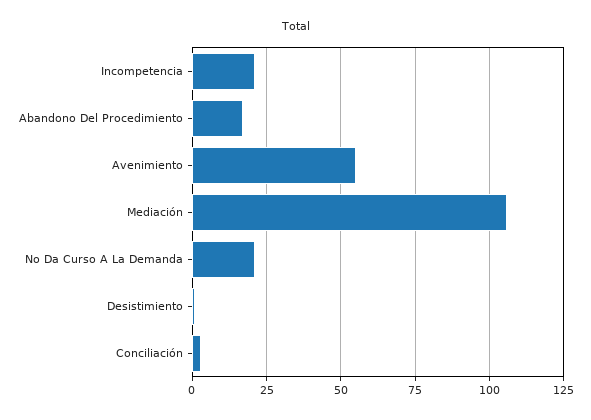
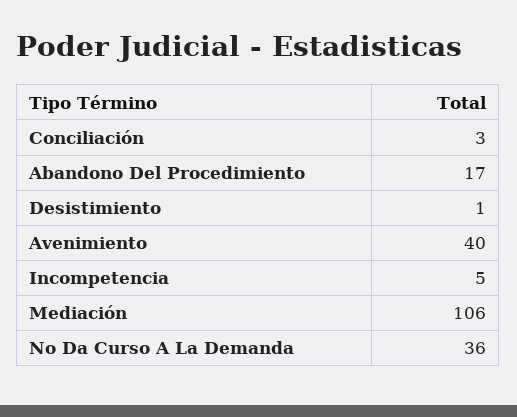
Incompetencia: 20 -> 5
Avenimiento: 55 -> 40
No Da Curso A La Demanda: 20 -> 36

